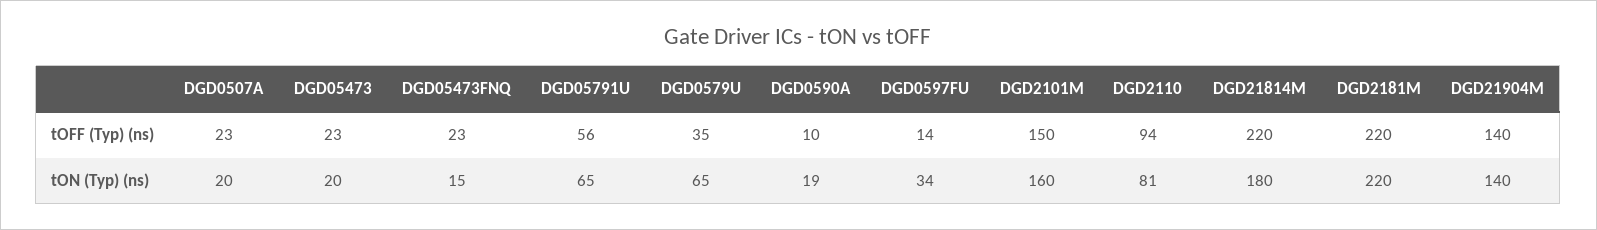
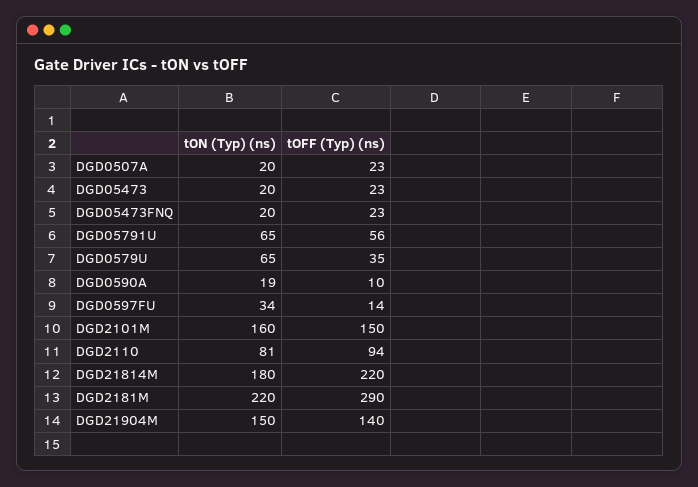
DGD2181M, tOFF (Typ) (ns): 220 -> 290
DGD05473FNQ, tON (Typ) (ns): 15 -> 20
DGD21904M, tON (Typ) (ns): 140 -> 150

